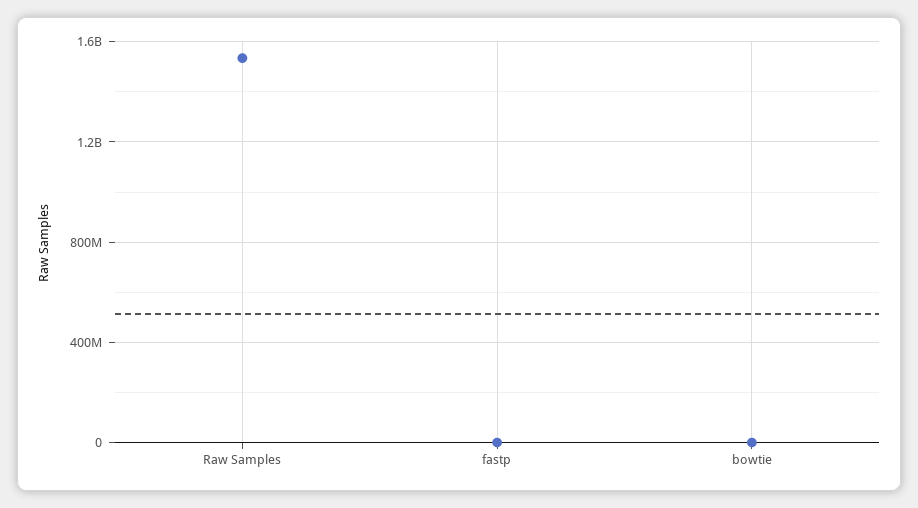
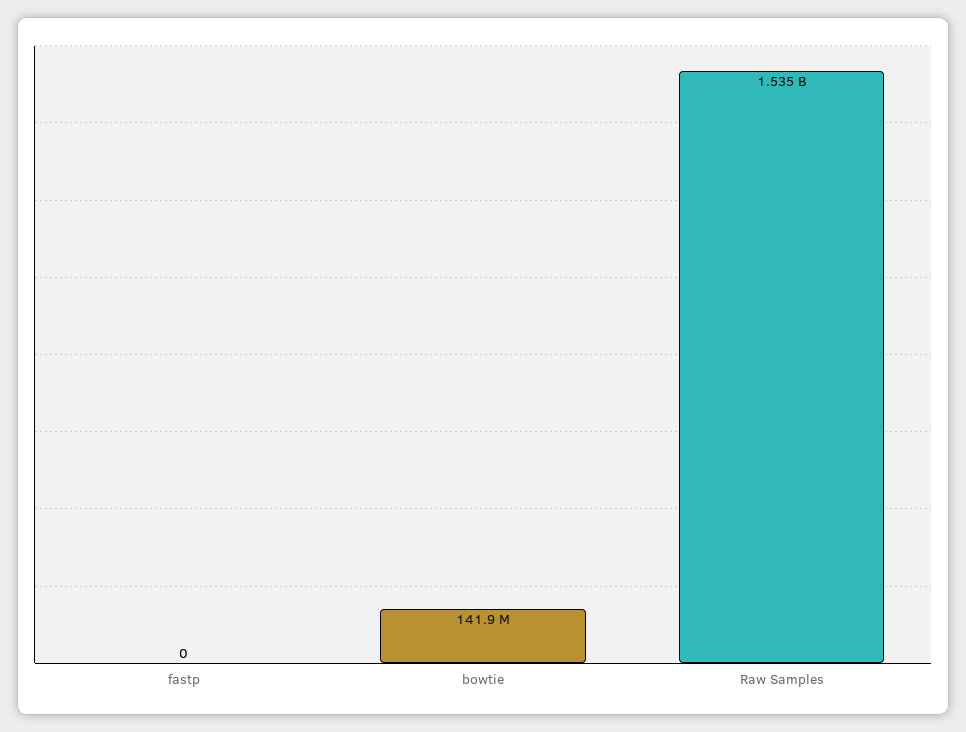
bowtie: 0 -> 141900000

